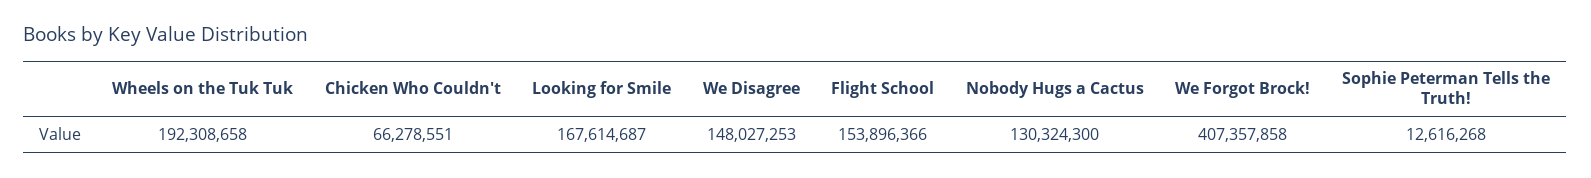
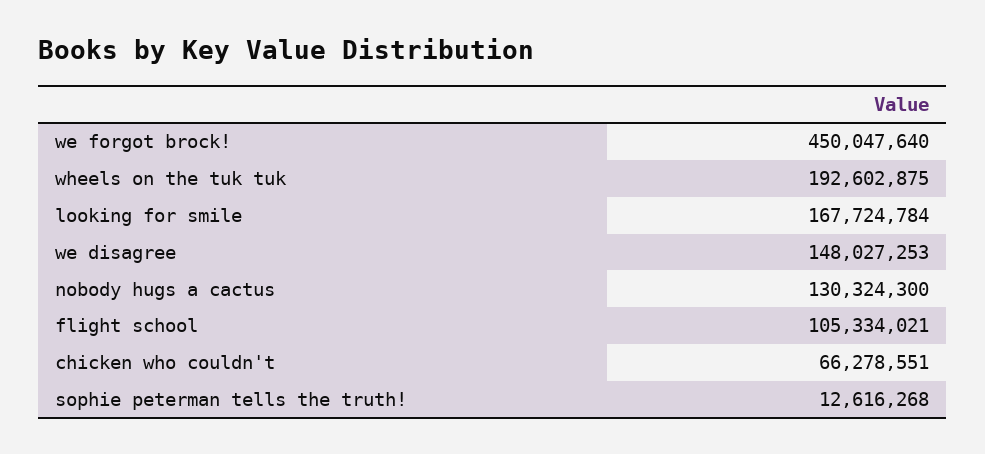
Wheels on the Tuk Tuk: 192308658 -> 192602875
Looking for Smile: 167614687 -> 167724784
Flight School: 153896366 -> 105334021
We Forgot Brock!: 407357858 -> 450047640

